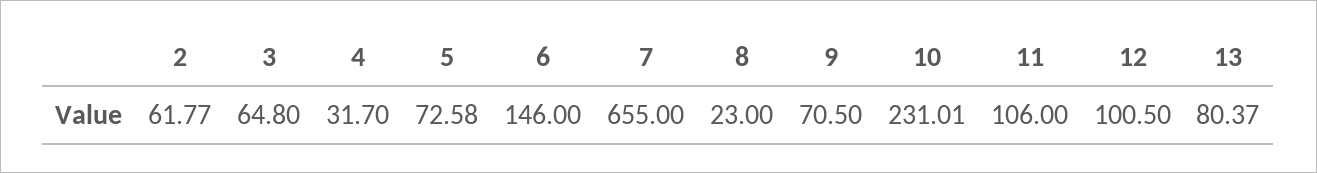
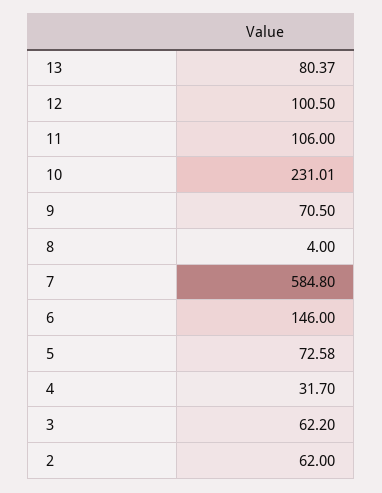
2: 61.77 -> 62
3: 64.8 -> 62.2
7: 655 -> 584.8
8: 23 -> 4

